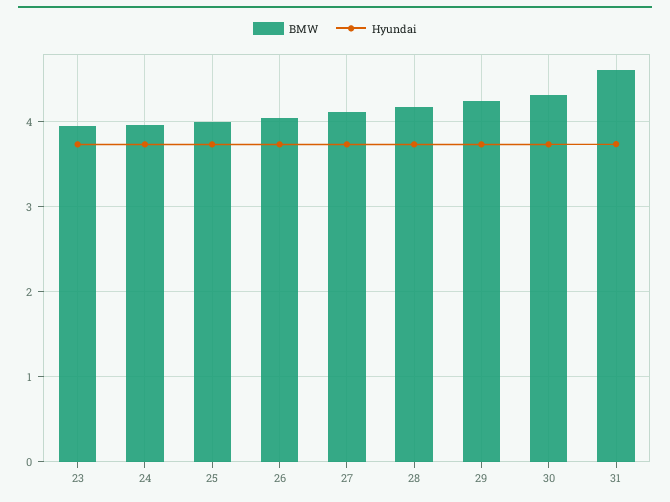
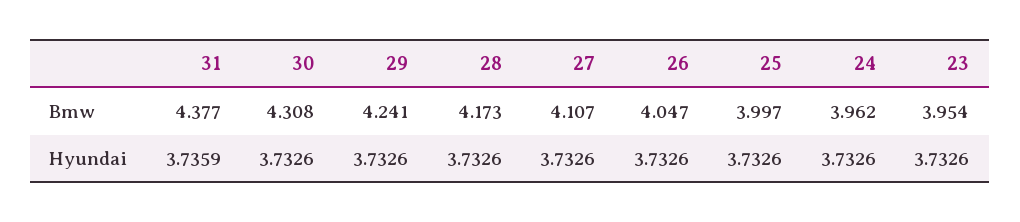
BMW, 31: 4.6 -> 4.377

